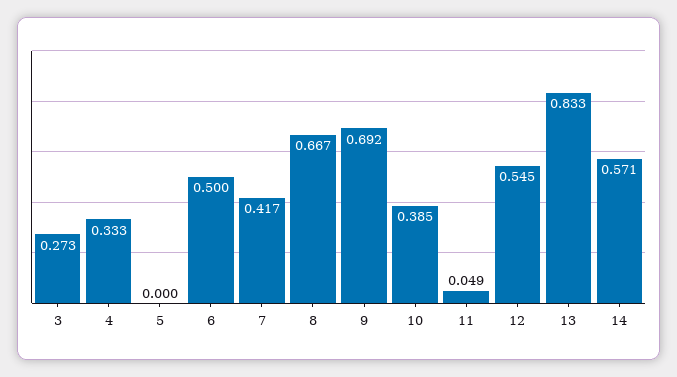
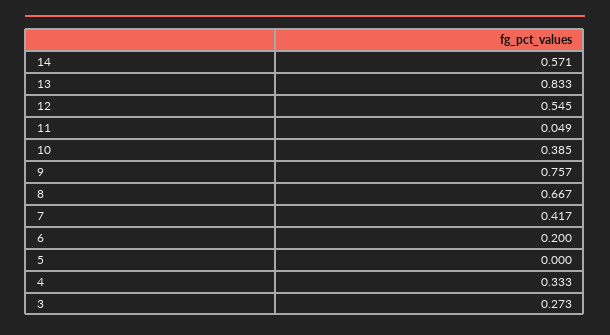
6: 0.5 -> 0.2
9: 0.692 -> 0.757

